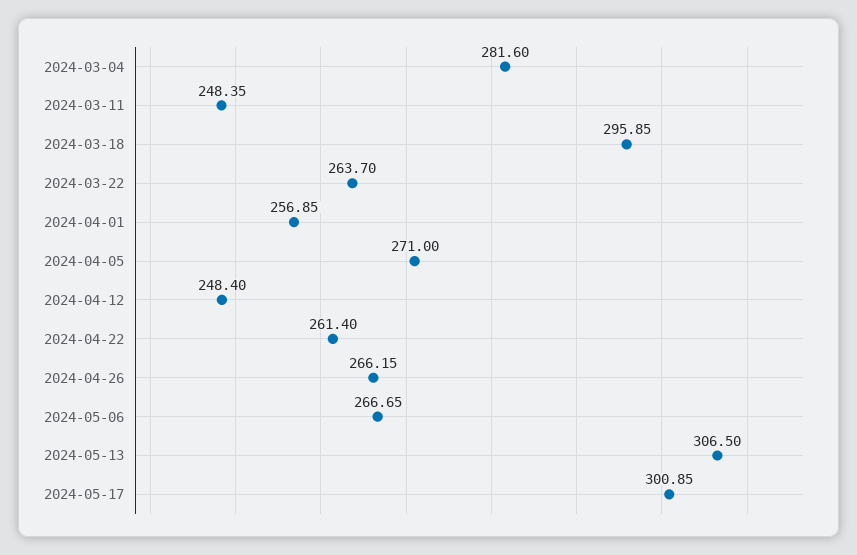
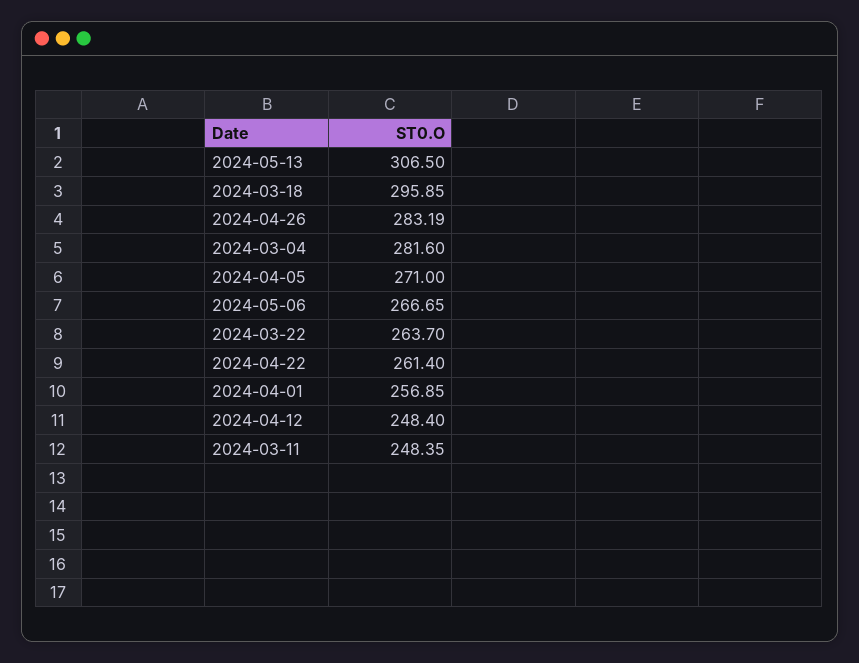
2024-04-26: 266.15 -> 283.19
2024-05-17: 300.85 -> none

